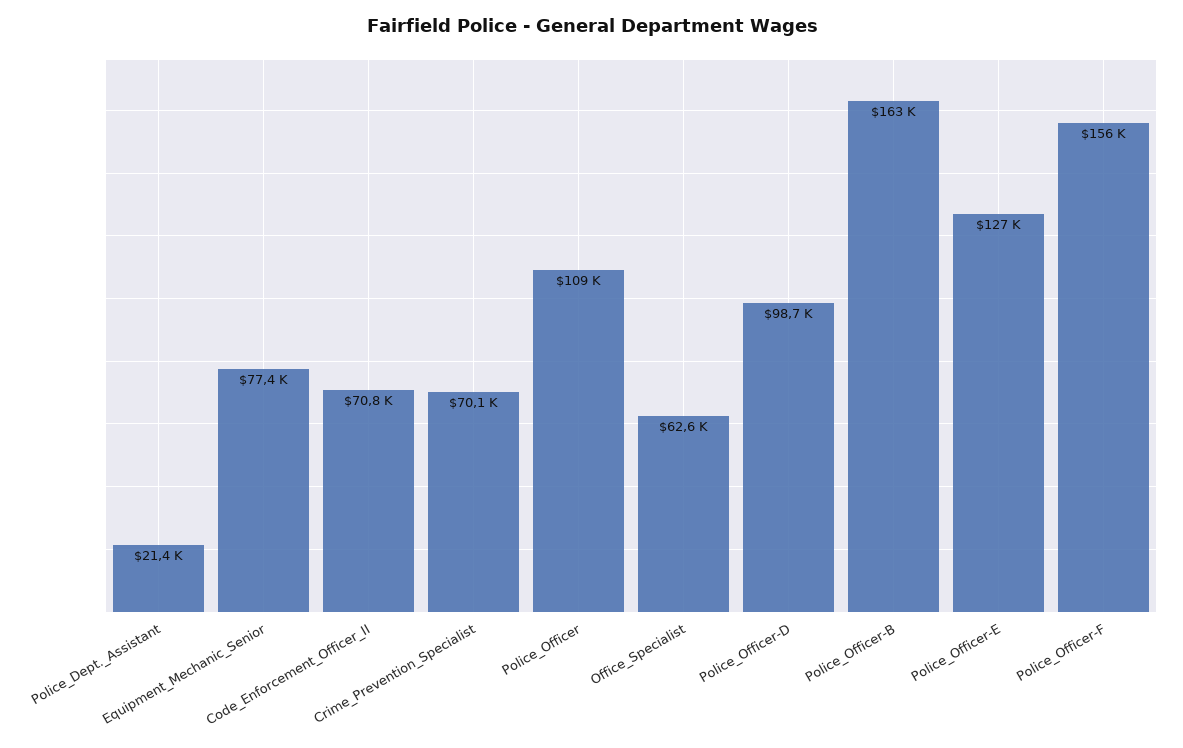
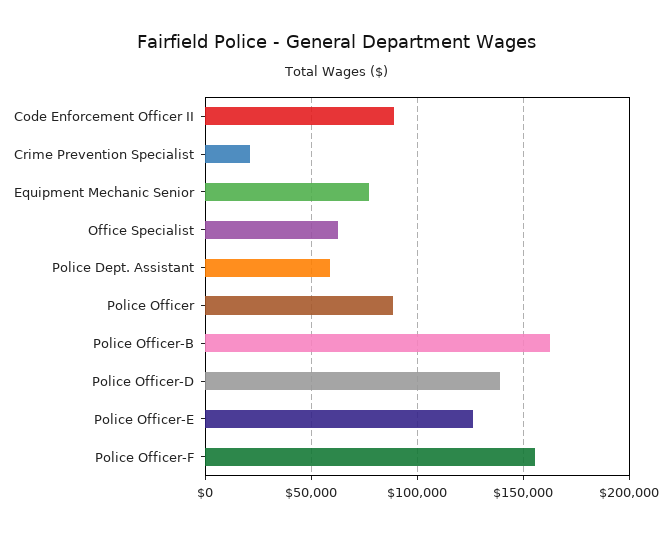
Police_Dept._Assistant: 21400 -> 60000
Code_Enforcement_Officer_II: 70800 -> 90000
Crime_Prevention_Specialist: 70100 -> 20000
Police_Officer: 109000 -> 90000
Police_Officer-D: 98700 -> 140000

